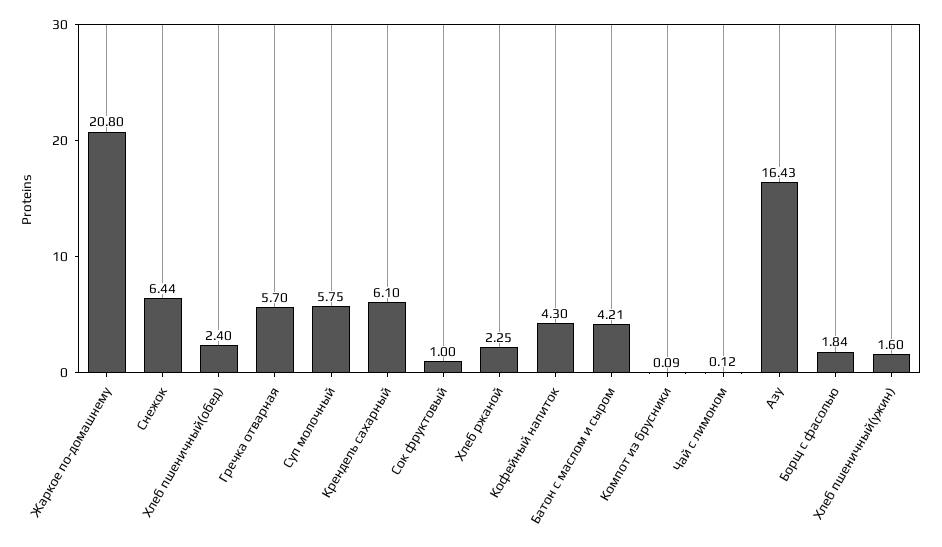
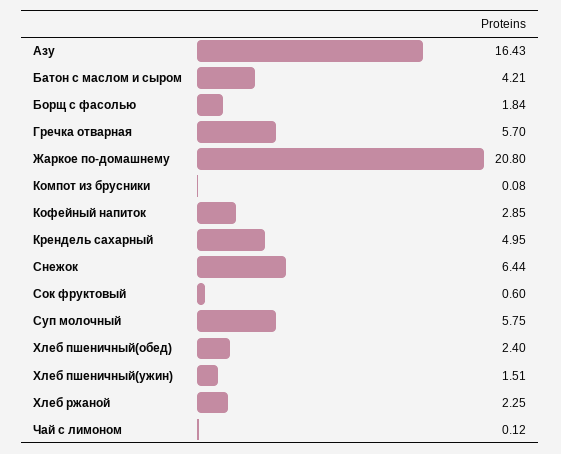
Крендель сахарный: 6.1 -> 4.95
Сок фруктовый: 1 -> 0.6
Кофейный напиток: 4.3 -> 2.85
Компот из брусники: 0.09 -> 0.08
Хлеб пшеничный(ужин): 1.6 -> 1.51

